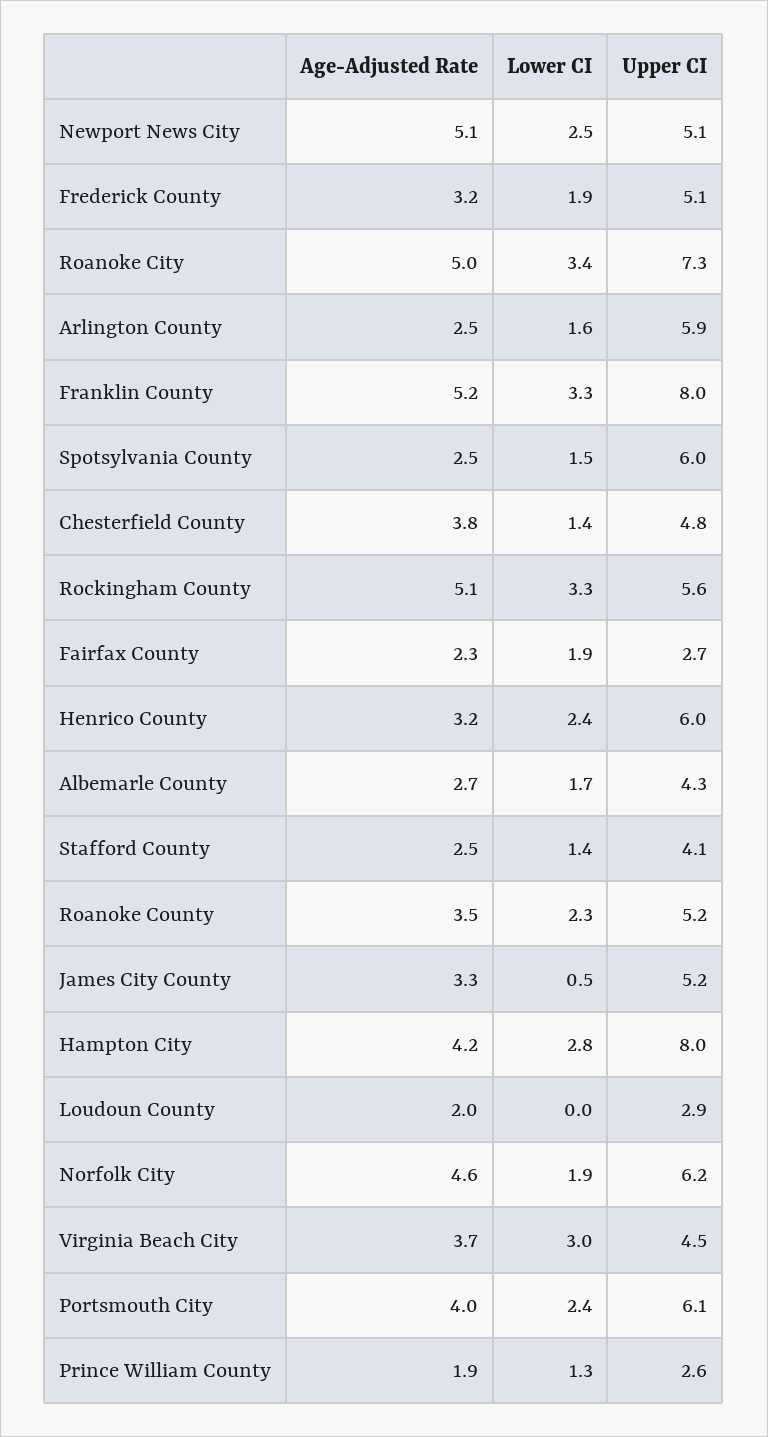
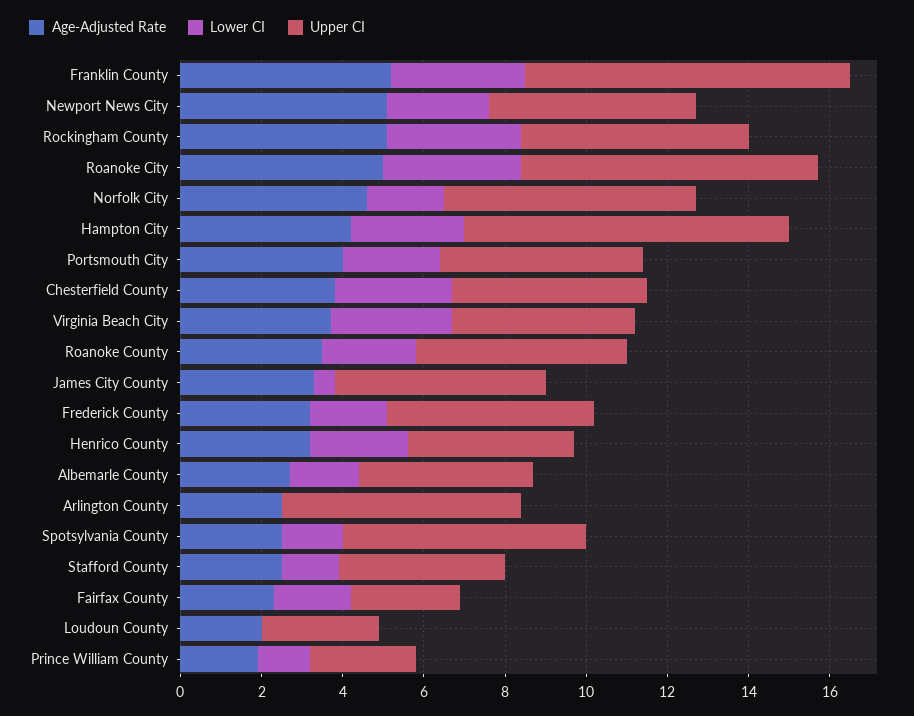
Lower CI, Arlington County: 1.6 -> 0
Lower CI, Chesterfield County: 1.4 -> 3
Upper CI, Henrico County: 6 -> 4
Upper CI, Portsmouth City: 6.1 -> 5

